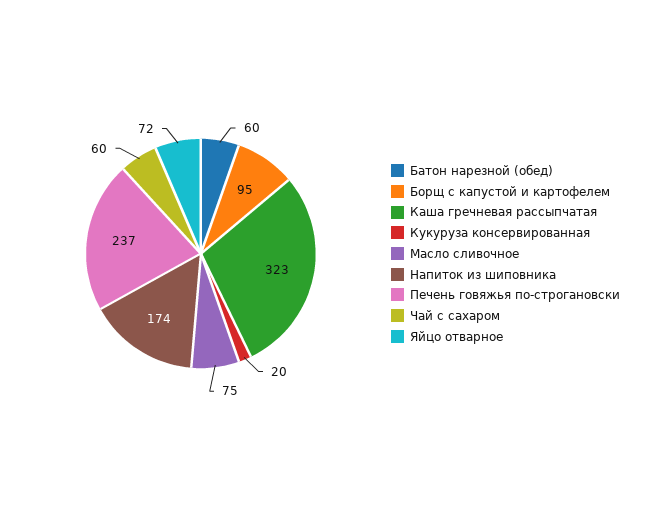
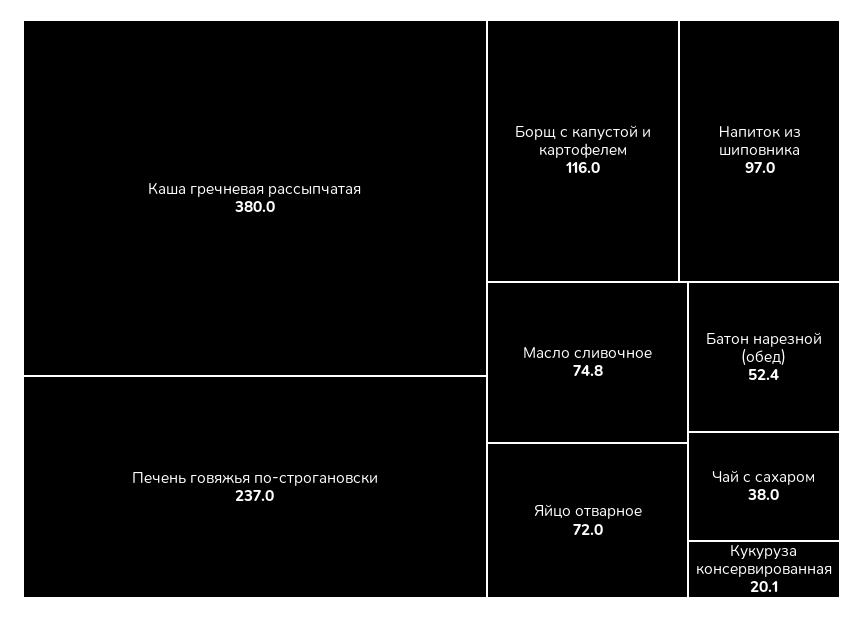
Батон нарезной (обед): 60 -> 52.4
Борщ с капустой и картофелем: 95 -> 116
Каша гречневая рассыпчатая: 323 -> 380
Напиток из шиповника: 174 -> 97
Чай с сахаром: 60 -> 38

